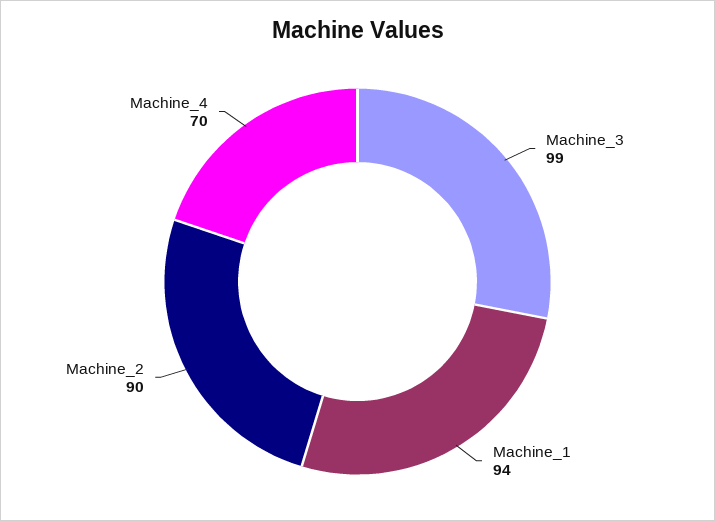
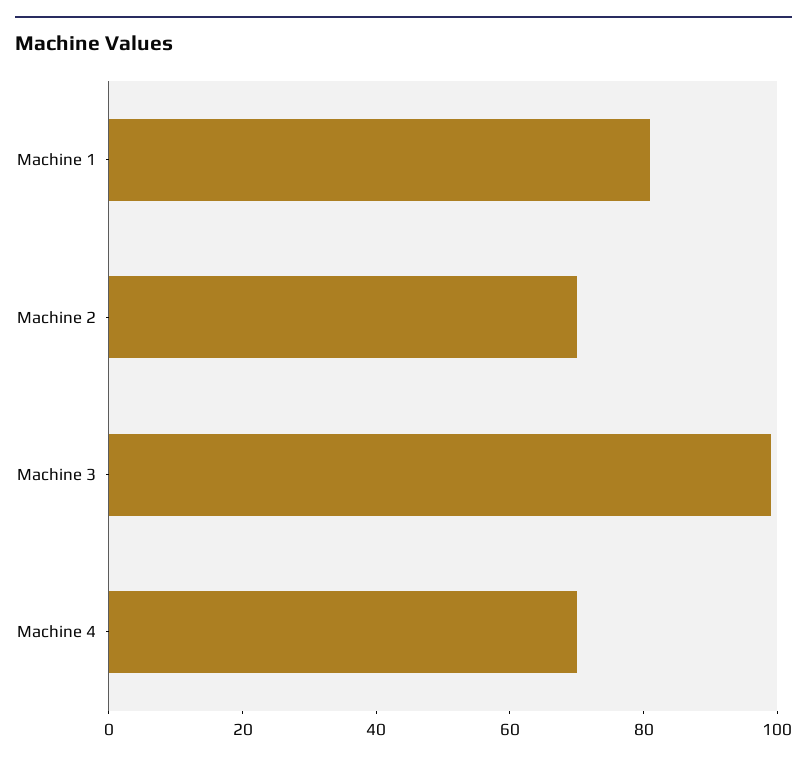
Machine_1: 94 -> 80
Machine_2: 90 -> 70

